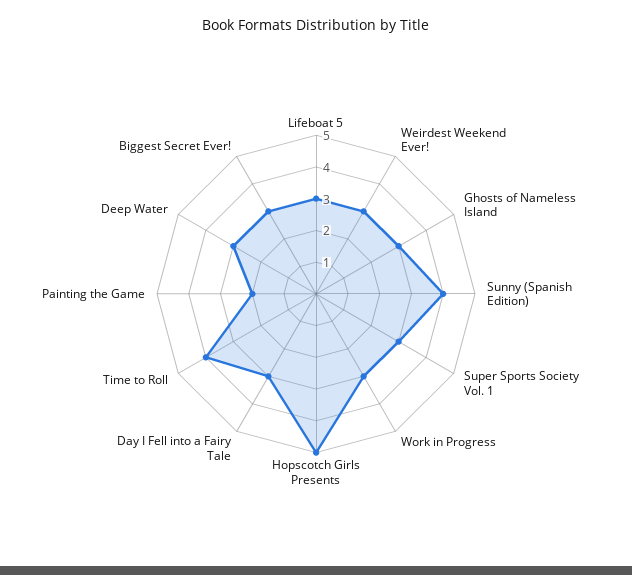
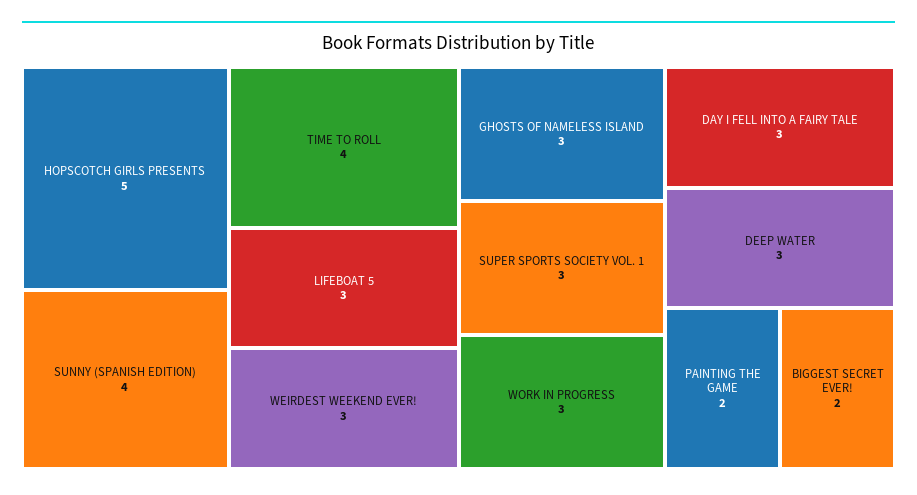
Biggest Secret Ever!: 3 -> 2

